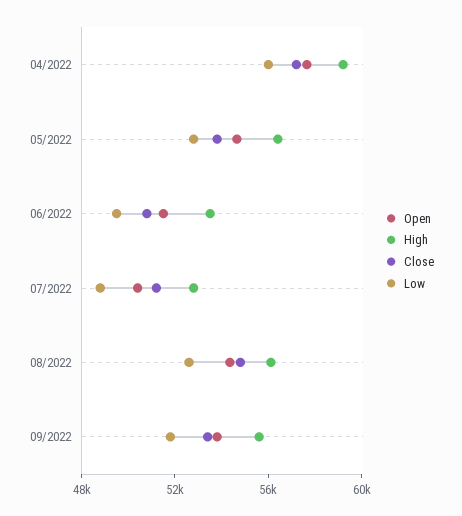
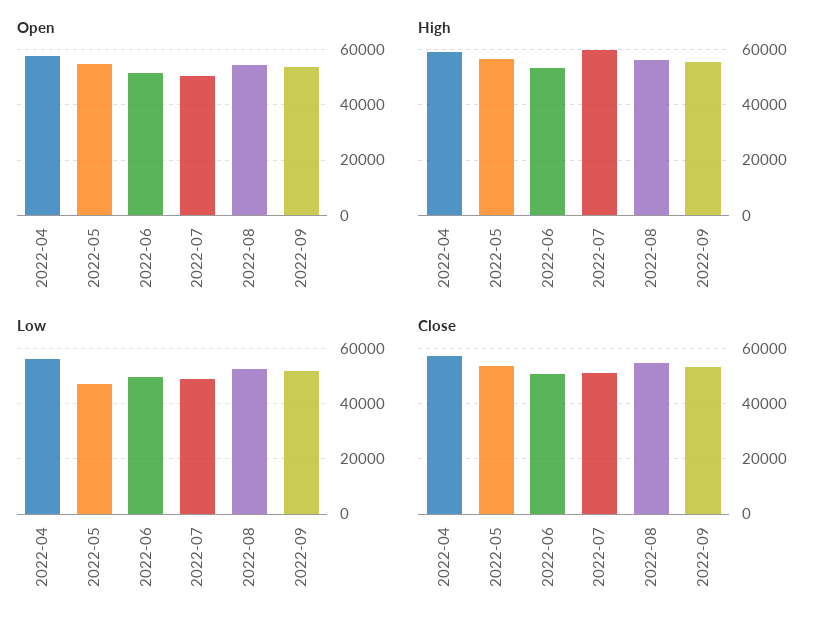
Low, 05/2022: 53000 -> 47500
High, 07/2022: 53000 -> 60000

